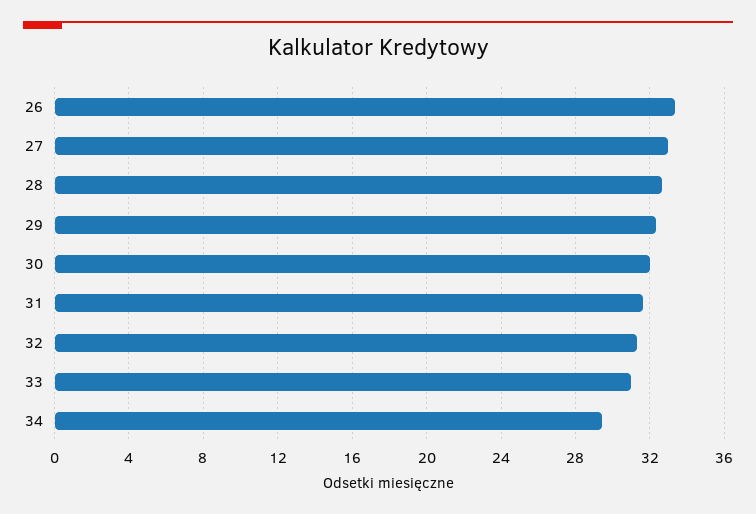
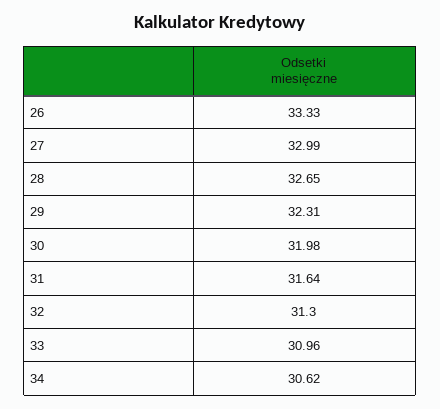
34: 29.5 -> 30.62

